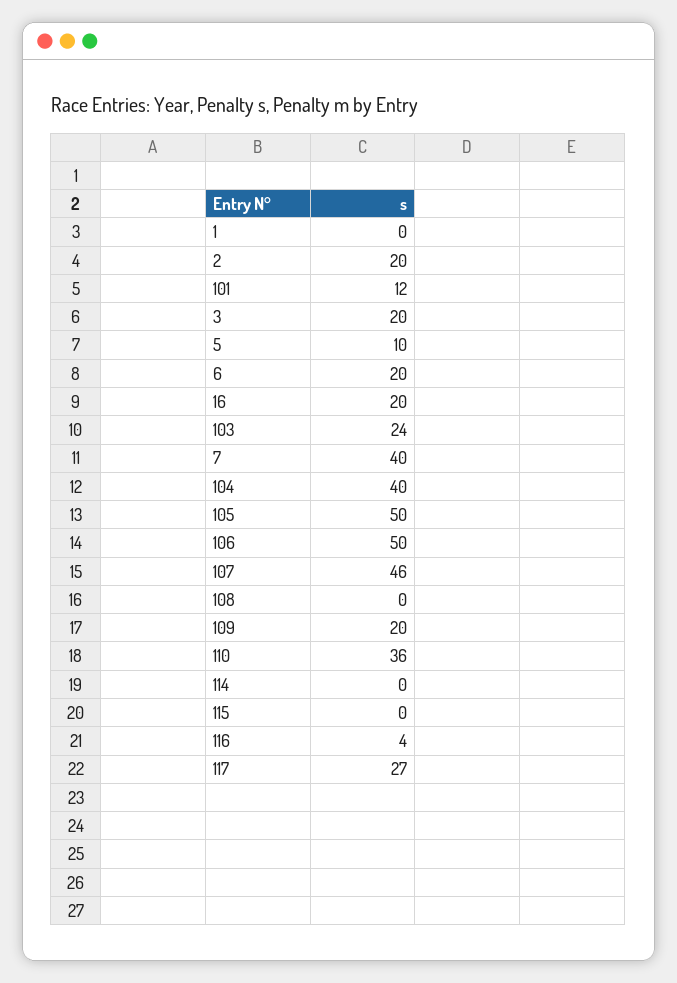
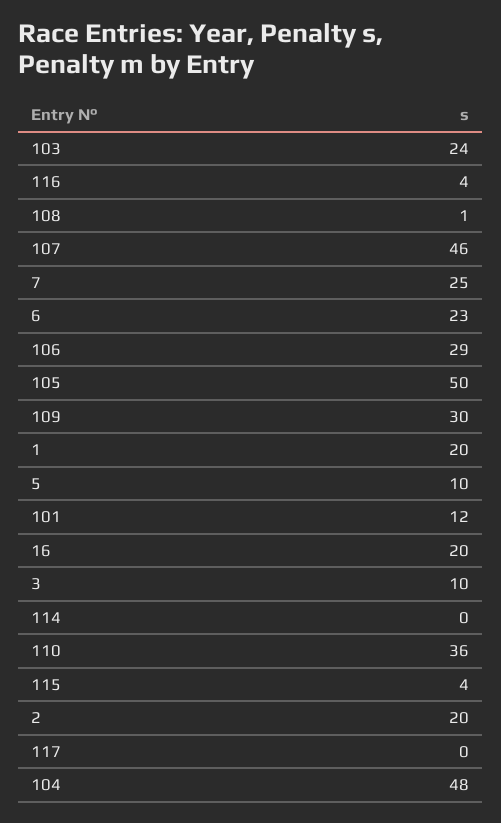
1: 0 -> 20
3: 20 -> 10
6: 20 -> 23
7: 40 -> 25
104: 40 -> 48
106: 50 -> 29
108: 0 -> 1
109: 20 -> 30
115: 0 -> 4
117: 27 -> 0

